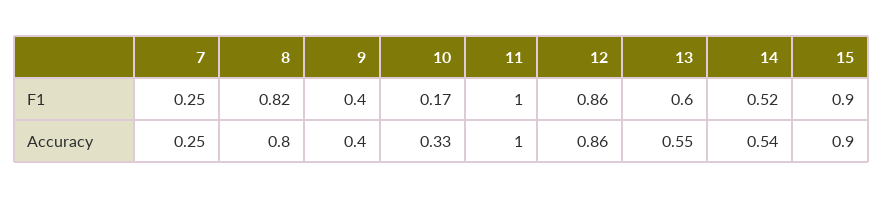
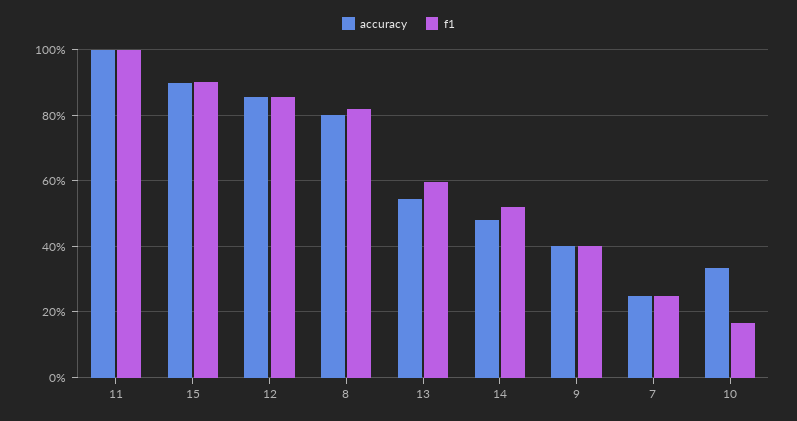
Accuracy, 14: 0.54 -> 0.48

